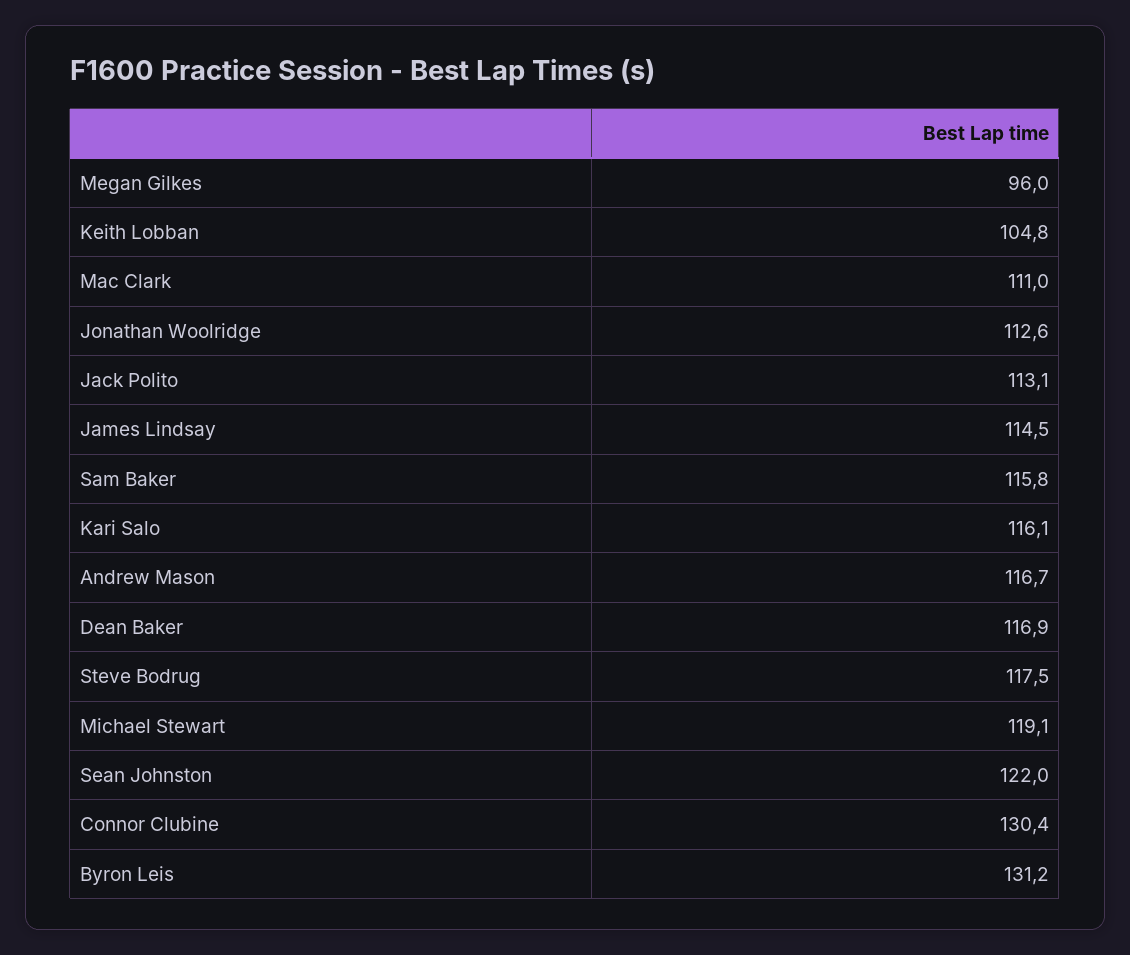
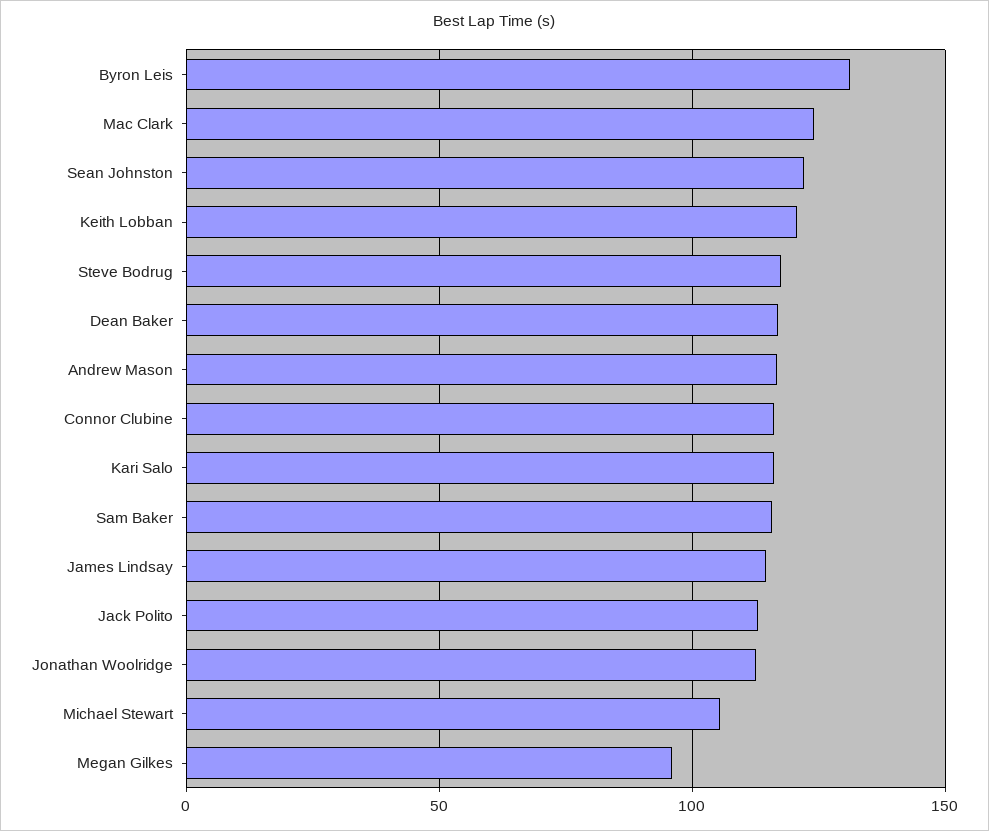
Keith Lobban: 104.8 -> 120
Mac Clark: 111 -> 125
Michael Stewart: 119.1 -> 105
Connor Clubine: 130.4 -> 115

